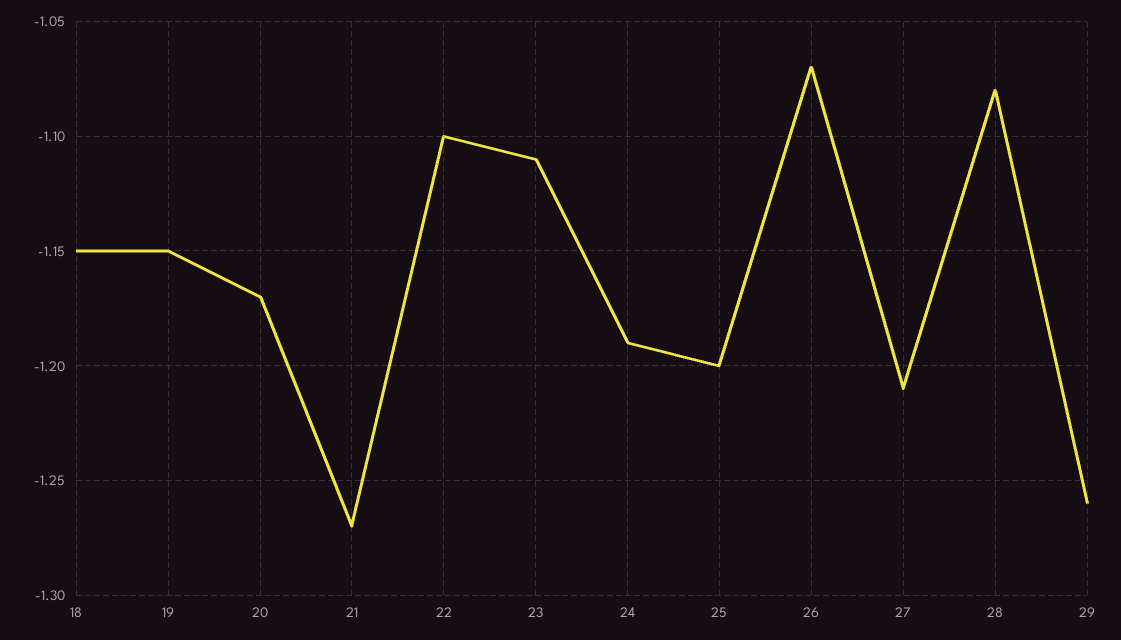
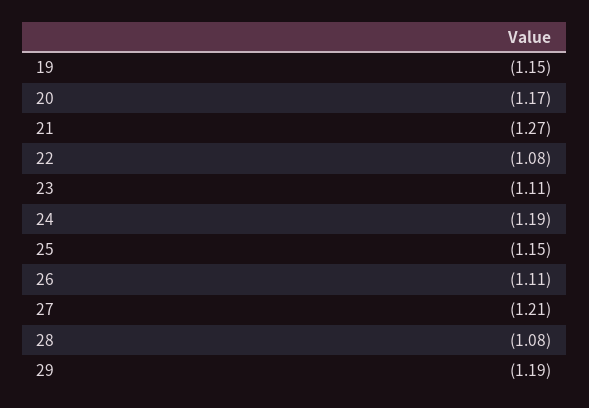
18: -1.15 -> none
22: -1.1 -> -1.08
25: -1.2 -> -1.15
26: -1.07 -> -1.11
29: -1.26 -> -1.19

